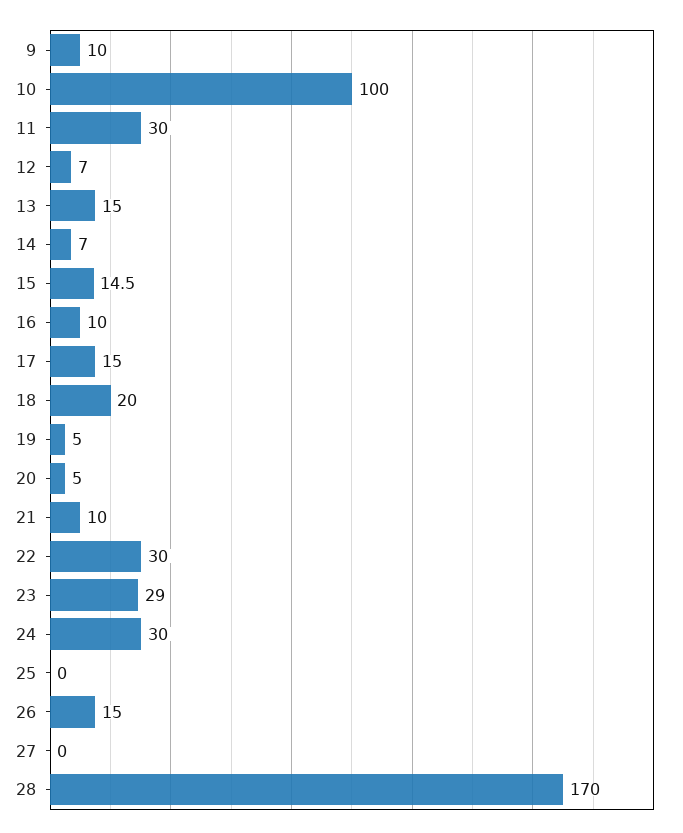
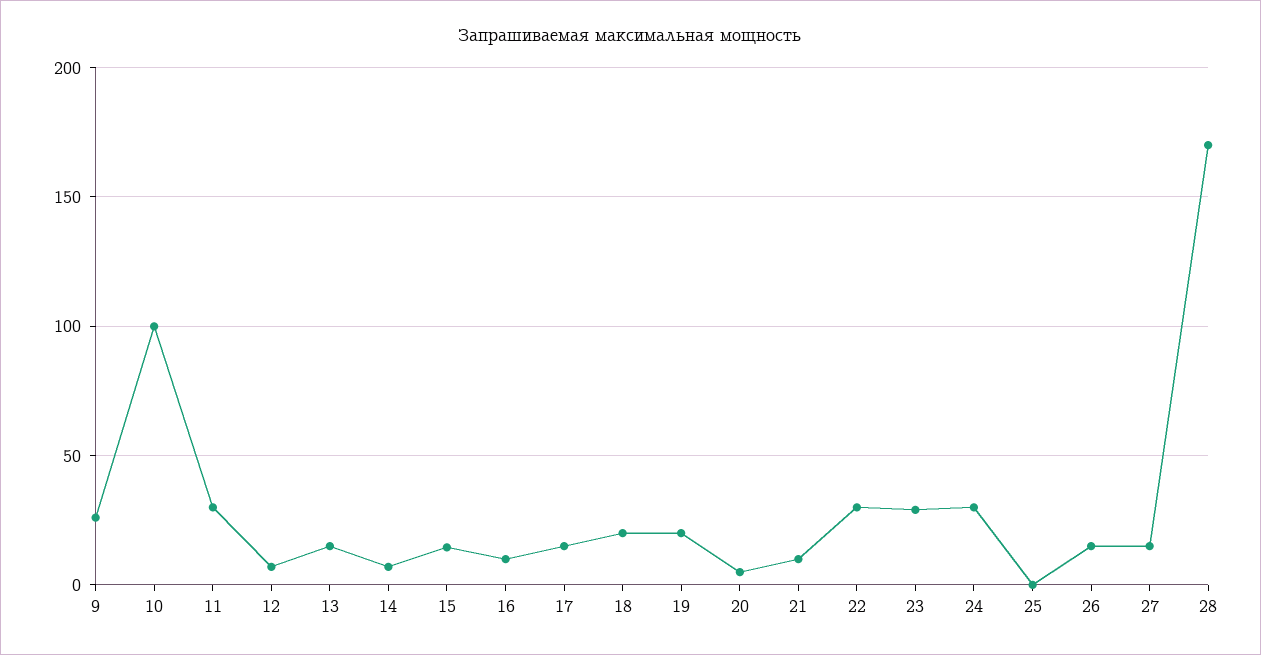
9: 10 -> 25
19: 5 -> 20
27: 0 -> 15

